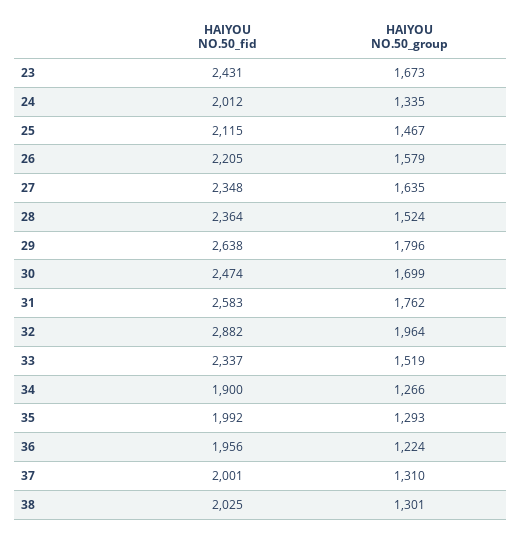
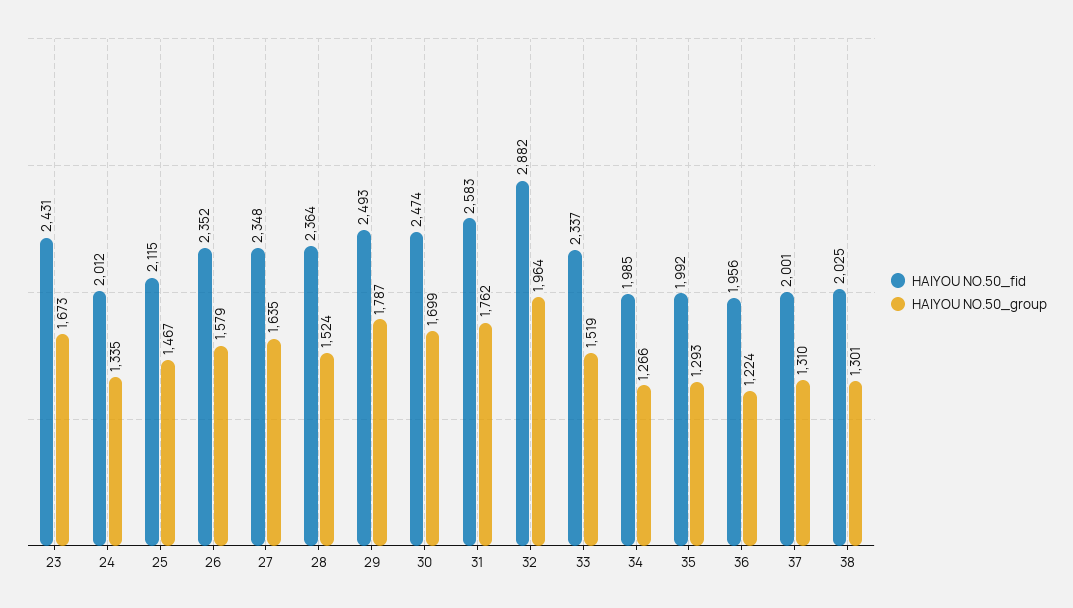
HAIYOU NO.50_fid, 26: 2205 -> 2352
HAIYOU NO.50_fid, 29: 2638 -> 2493
HAIYOU NO.50_group, 29: 1796 -> 1787
HAIYOU NO.50_fid, 34: 1900 -> 1985

